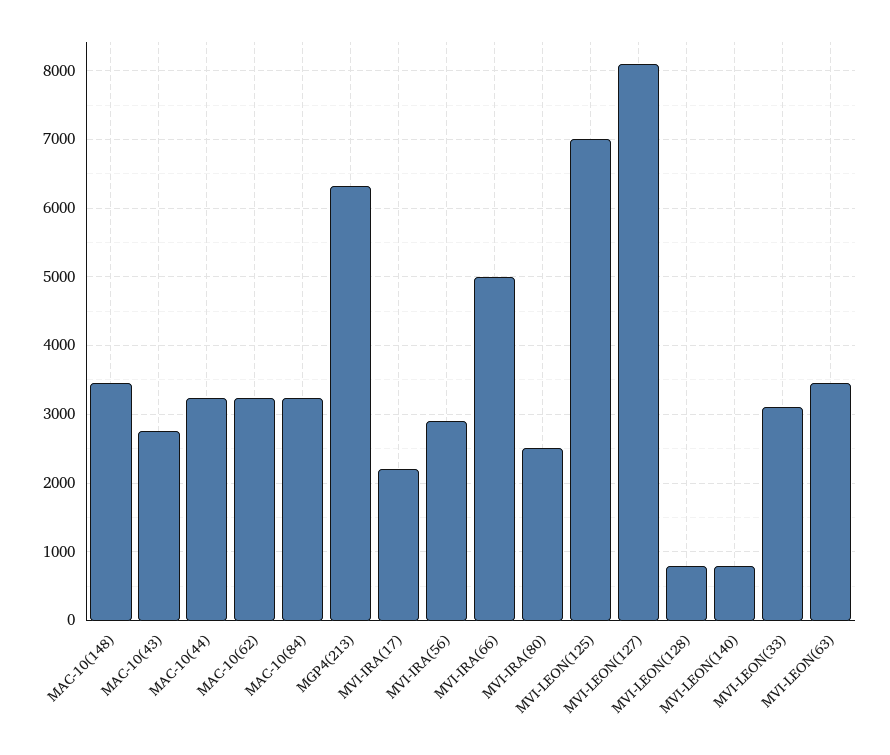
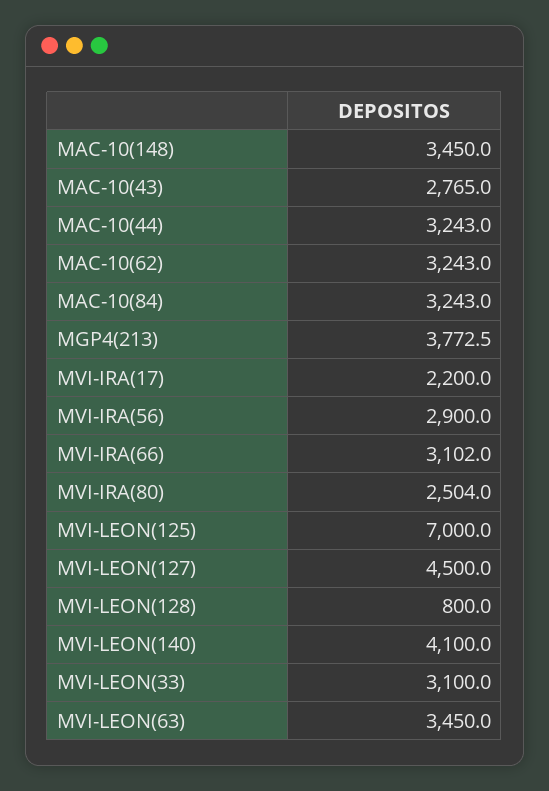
MGP4(213): 6300 -> 3772.5
MVI-IRA(66): 5000 -> 3102
MVI-LEON(127): 8100 -> 4500
MVI-LEON(140): 800 -> 4100

